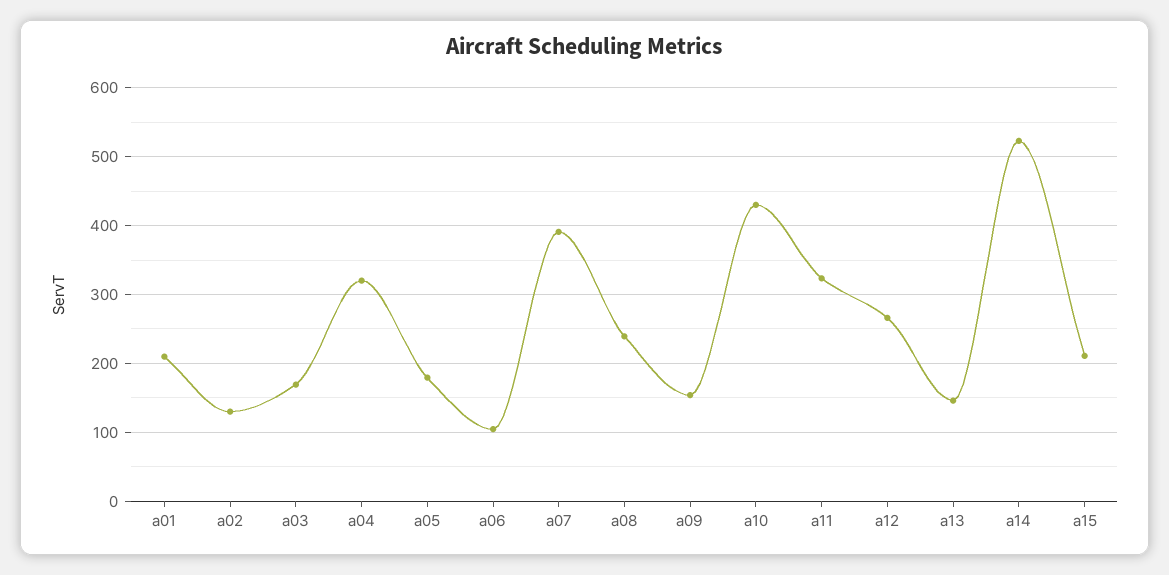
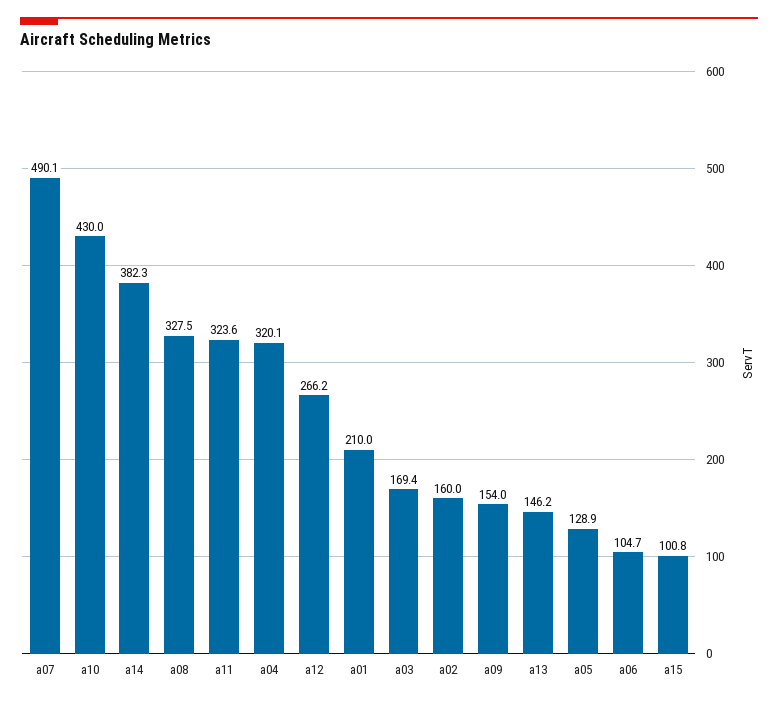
a02: 130 -> 160
a05: 180 -> 128.9
a07: 390 -> 490.1
a08: 240 -> 327.5
a14: 520 -> 382.3
a15: 210 -> 100.8

